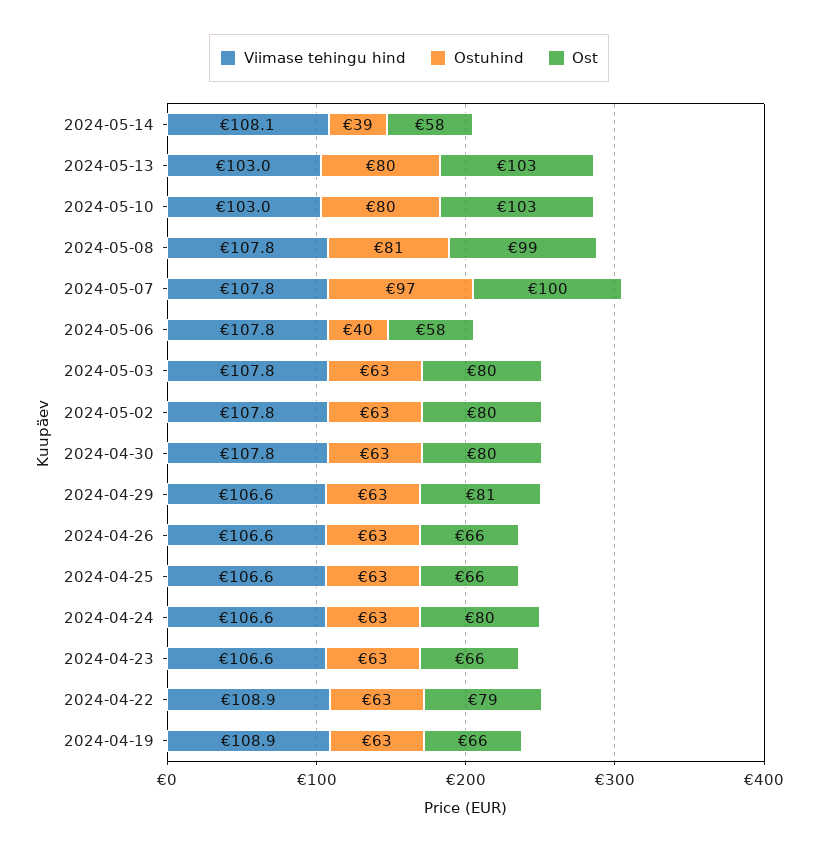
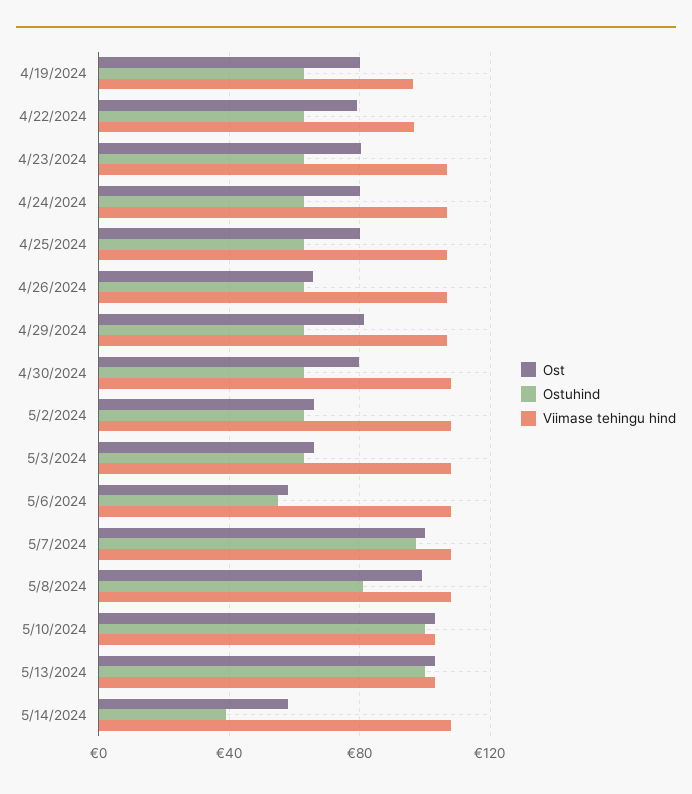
Ostuhind, 2024-05-13: 80 -> 100
Ostuhind, 2024-05-10: 80 -> 100
Ostuhind, 2024-05-06: 40 -> 55
Ost, 2024-05-03: 80 -> 65
Ost, 2024-05-02: 80 -> 65
Ost, 2024-04-25: 66 -> 80
Ost, 2024-04-23: 66 -> 80
Viimase tehingu hind, 2024-04-22: 108.9 -> 95
Viimase tehingu hind, 2024-04-19: 108.9 -> 95
Ost, 2024-04-19: 66 -> 80

